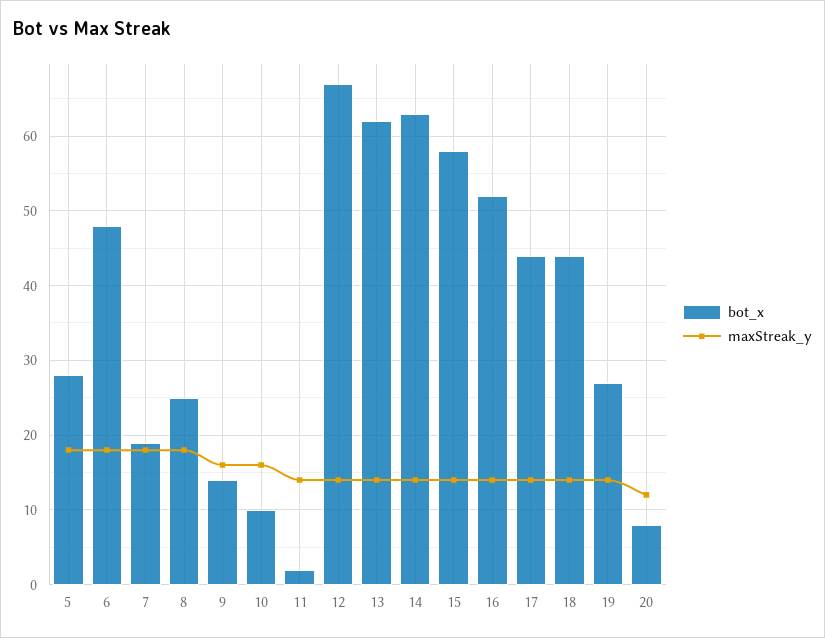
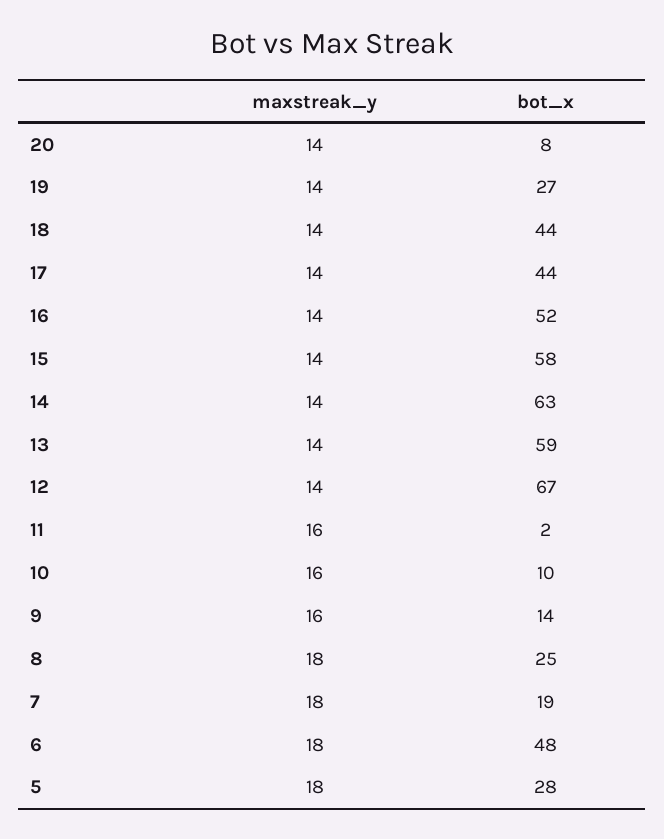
maxStreak_y, 11: 14 -> 16
bot_x, 13: 62 -> 59
maxStreak_y, 20: 12 -> 14

